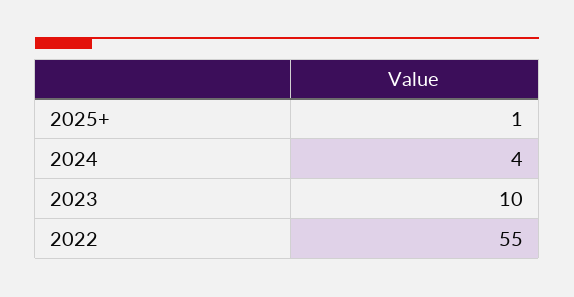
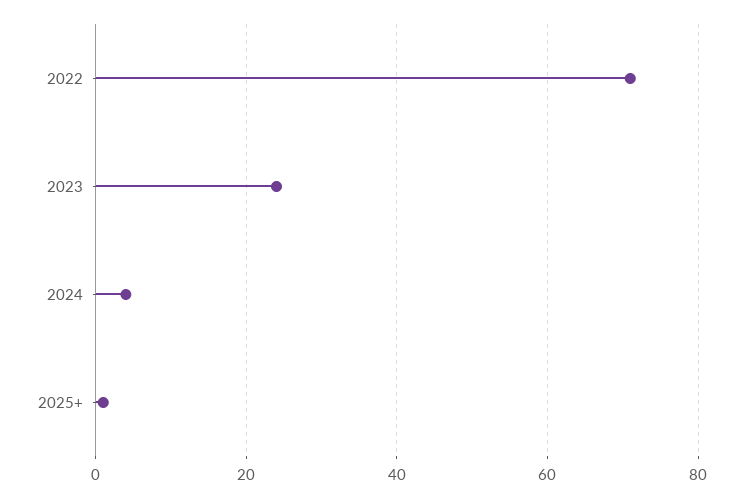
2023: 10 -> 25
2022: 55 -> 70

